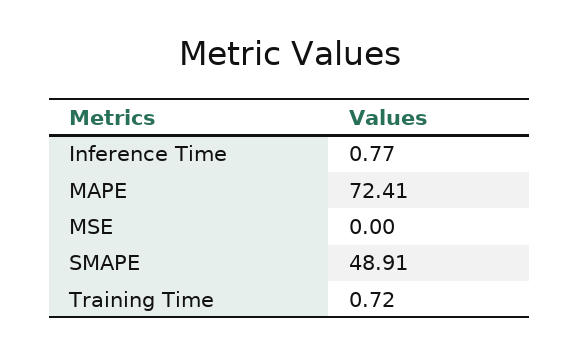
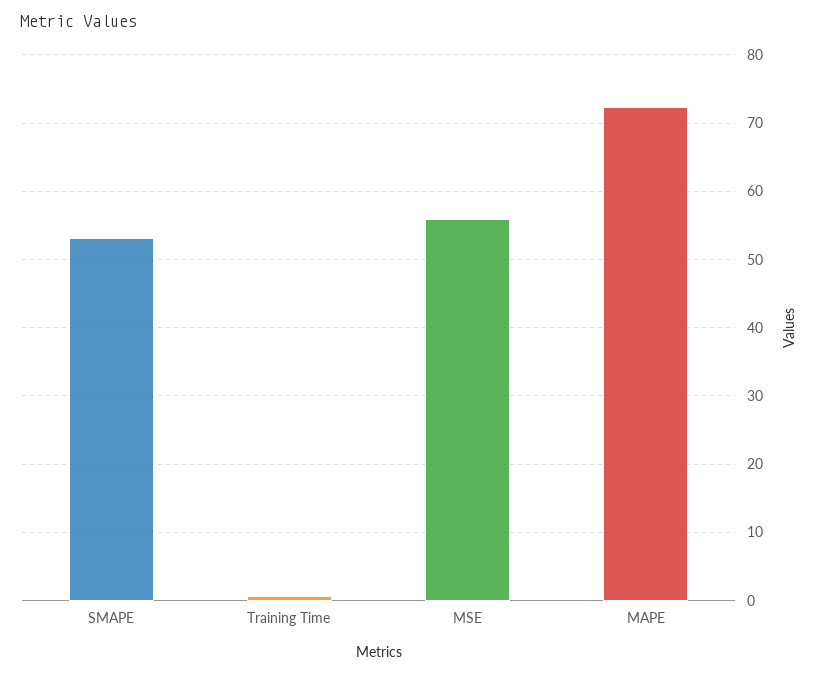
Inference Time: 0.77 -> none
MSE: 0 -> 56
SMAPE: 48.91 -> 53

